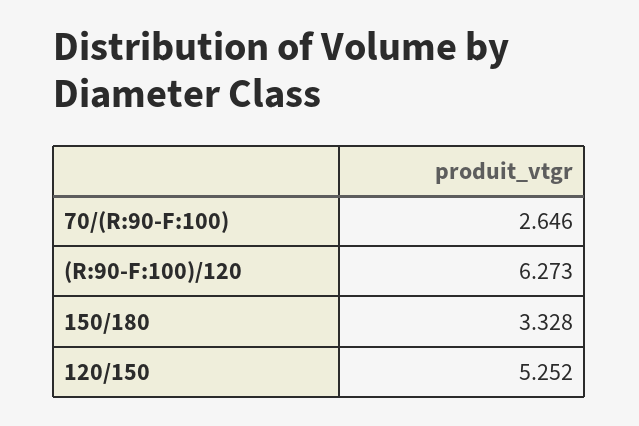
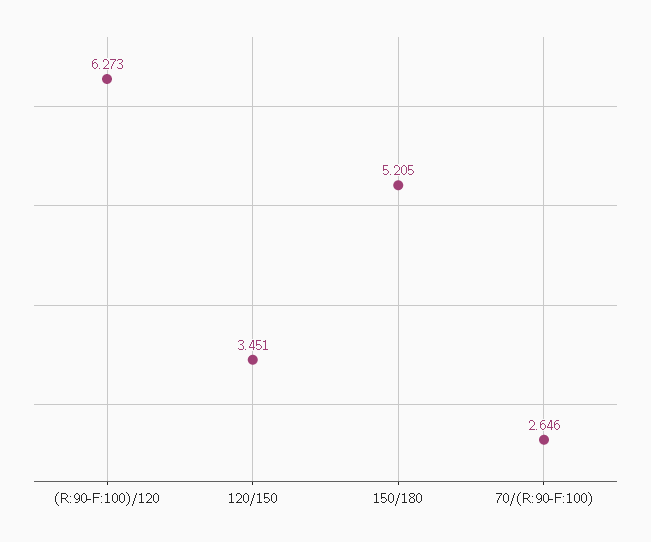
150/180: 3.328 -> 5.205
120/150: 5.252 -> 3.451

